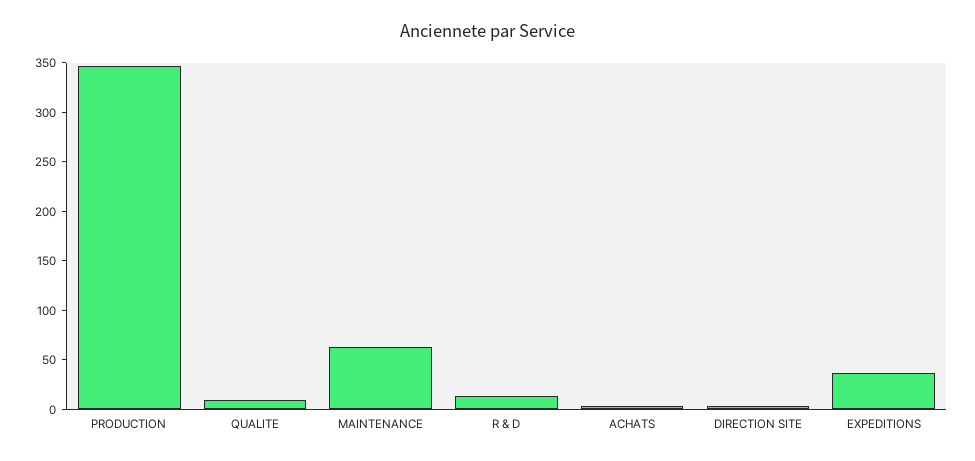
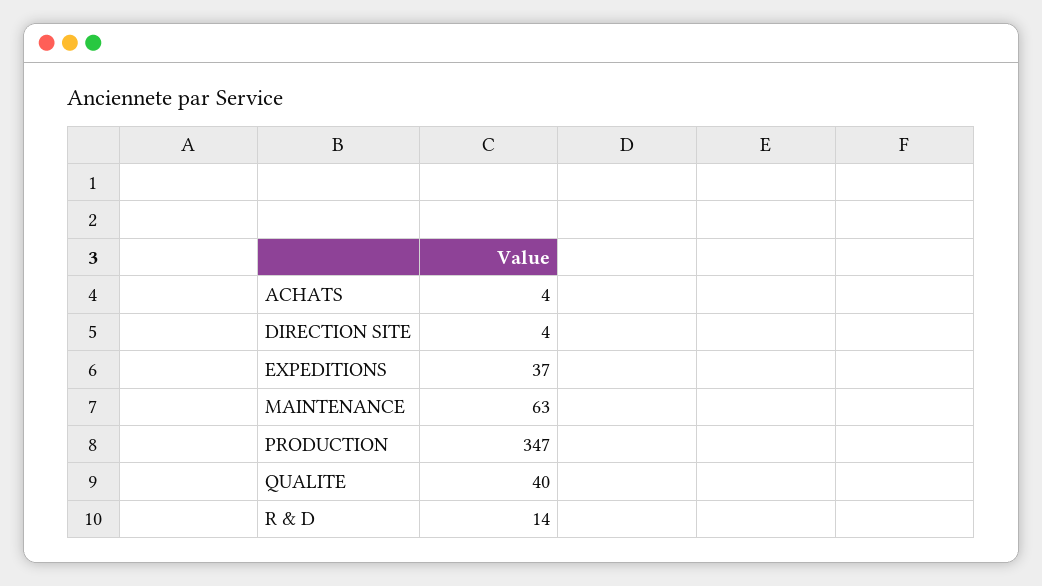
QUALITE: 10 -> 40

